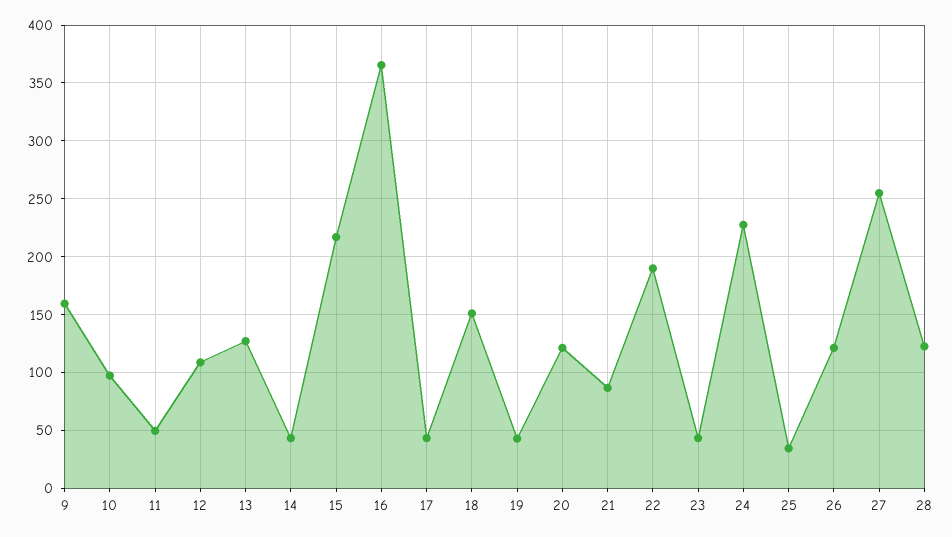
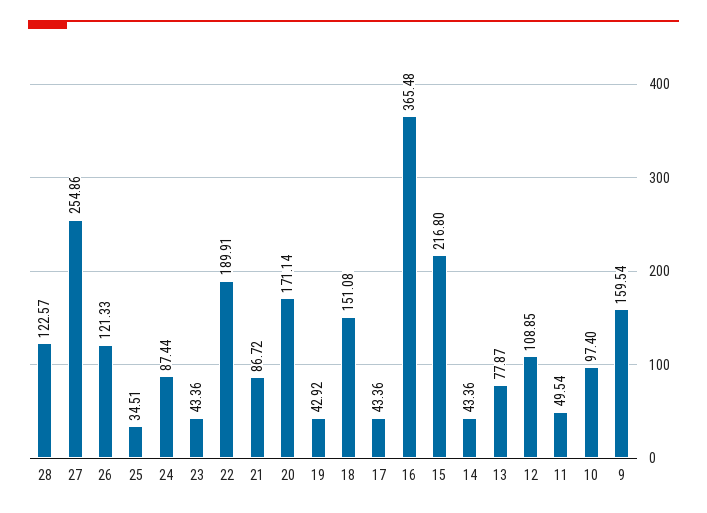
13: 130 -> 77.87
20: 120 -> 171.14
24: 230 -> 87.44

